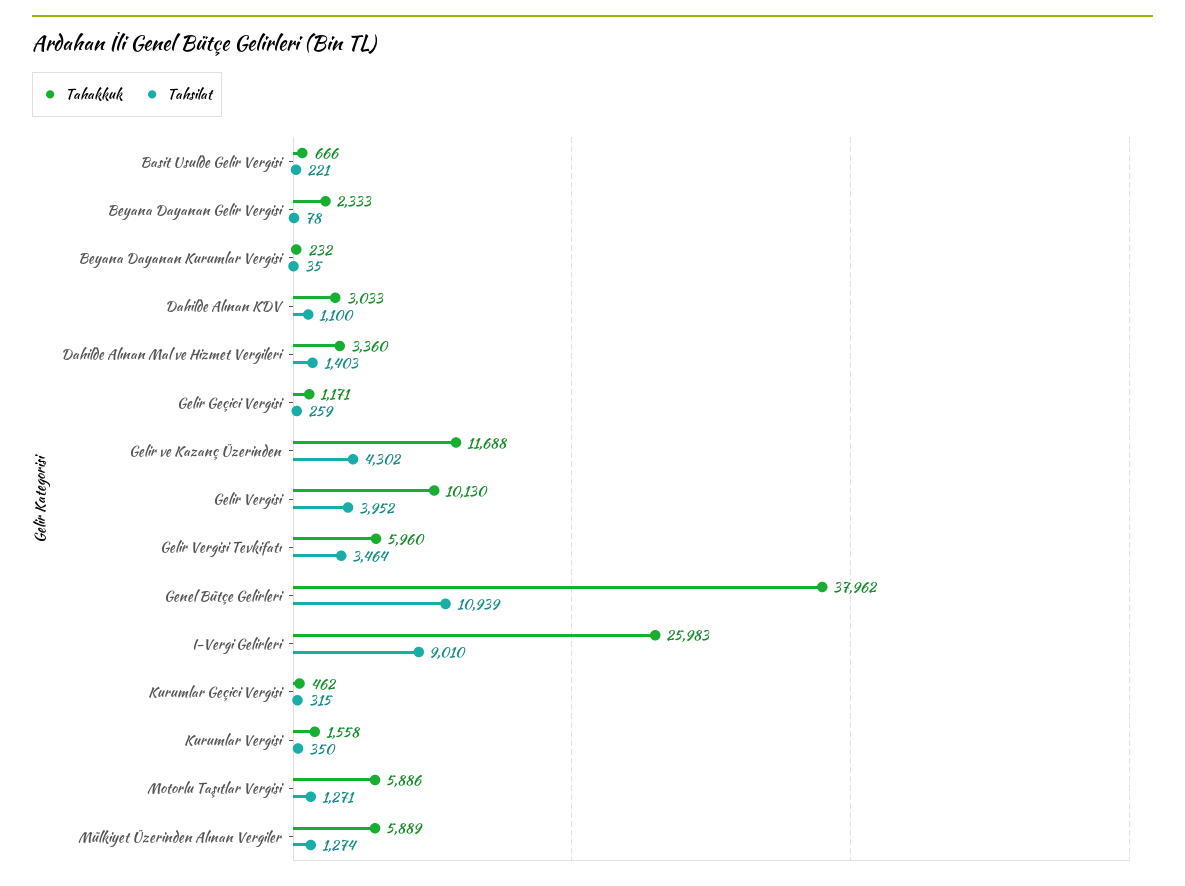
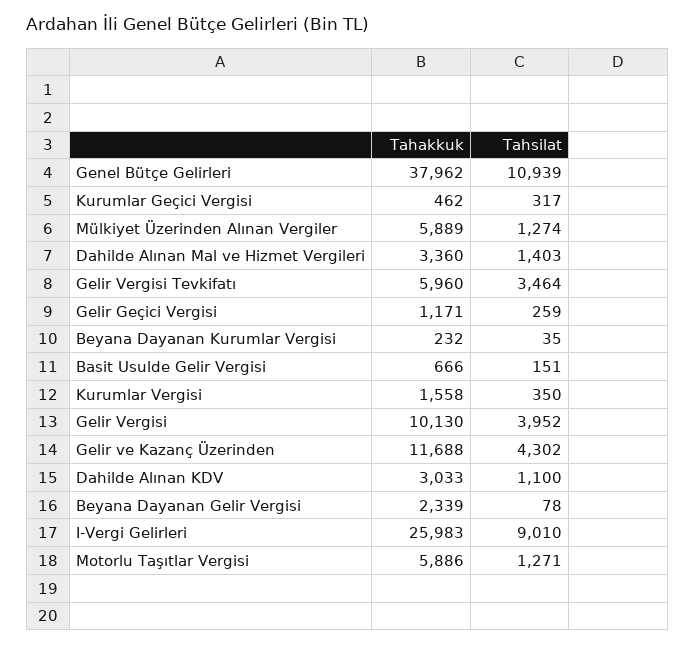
Tahsilat, Basit Usulde Gelir Vergisi: 221 -> 151
Tahakkuk, Beyana Dayanan Gelir Vergisi: 2333 -> 2339
Tahsilat, Kurumlar Geçici Vergisi: 315 -> 317

